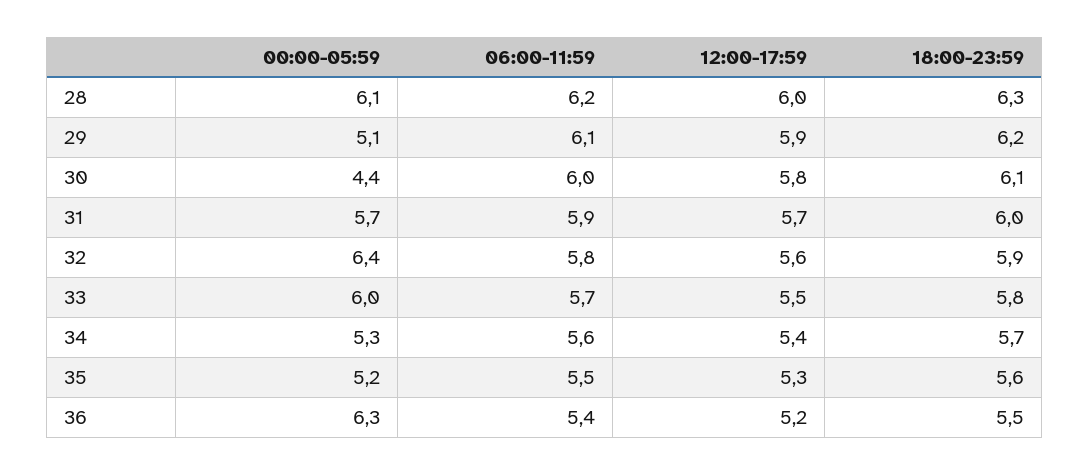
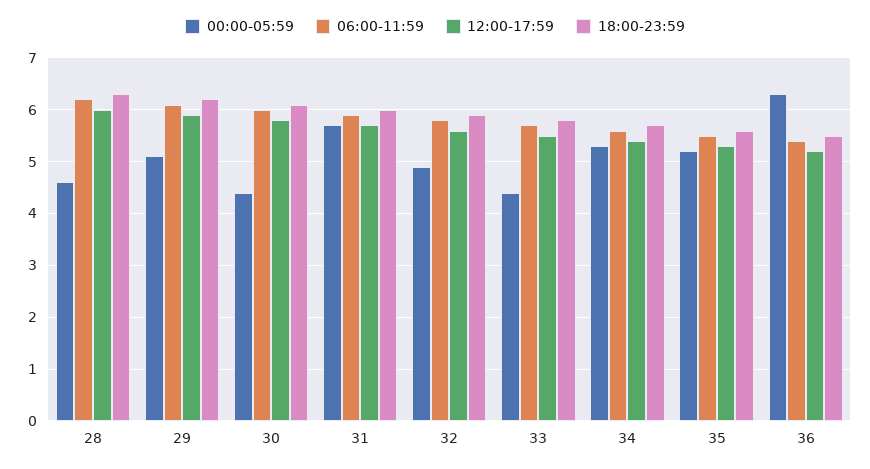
00:00-05:59, 28: 6.1 -> 4.5
00:00-05:59, 32: 6.4 -> 5
00:00-05:59, 33: 6 -> 4.5

